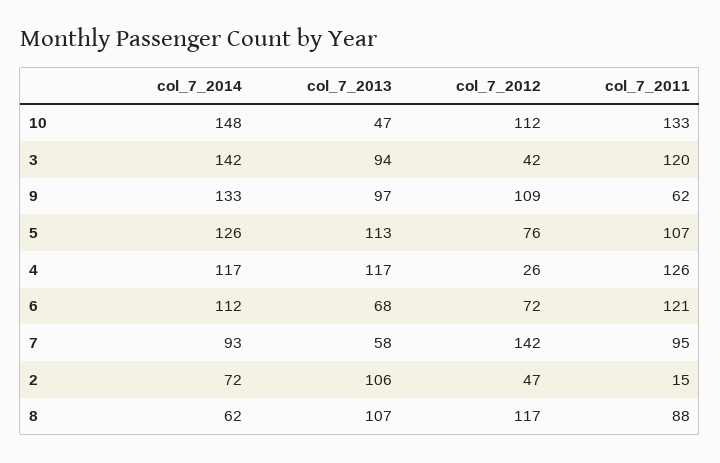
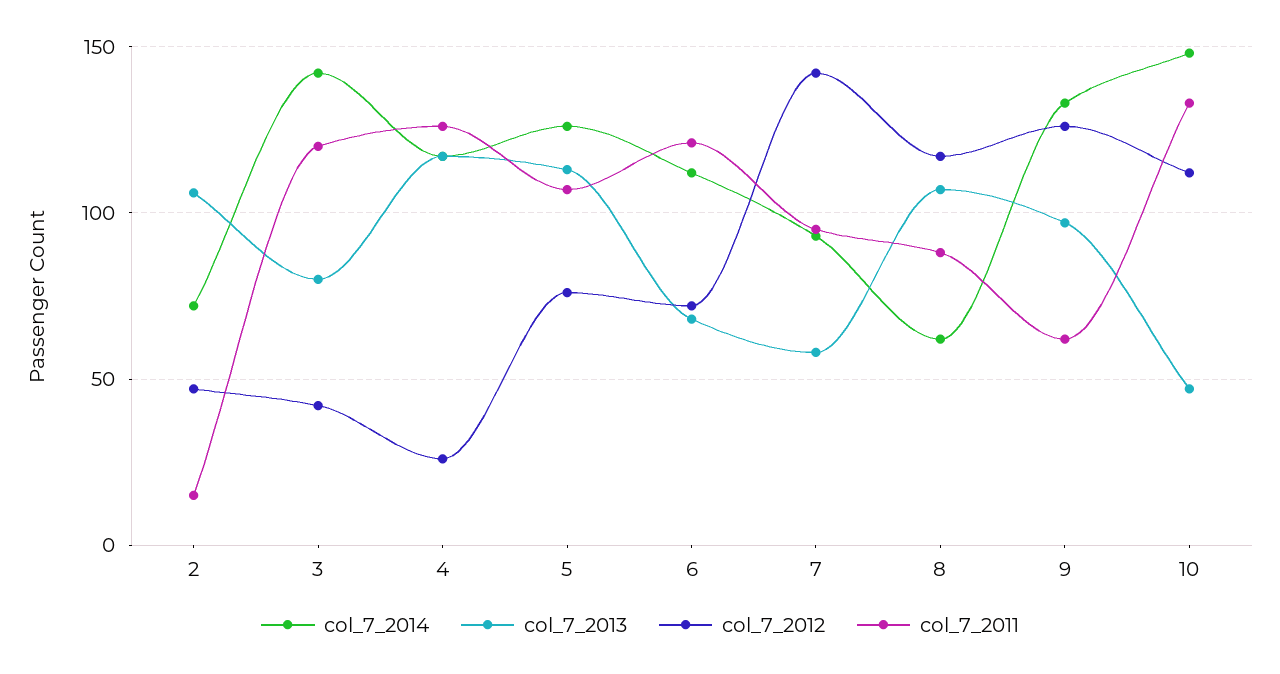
col_7_2013, 3: 94 -> 80
col_7_2012, 9: 109 -> 125

